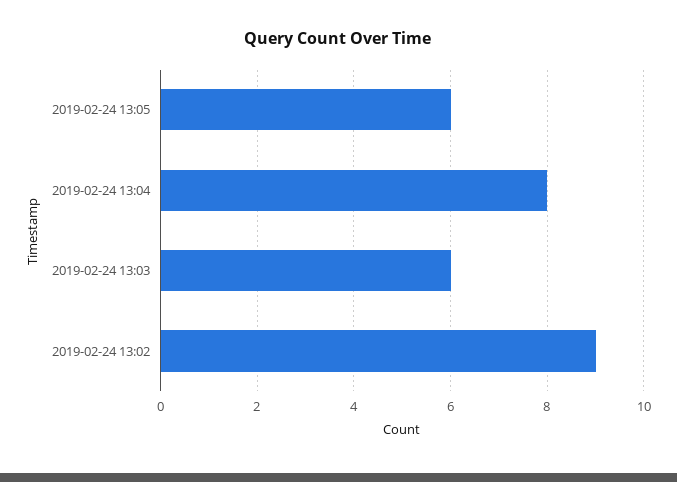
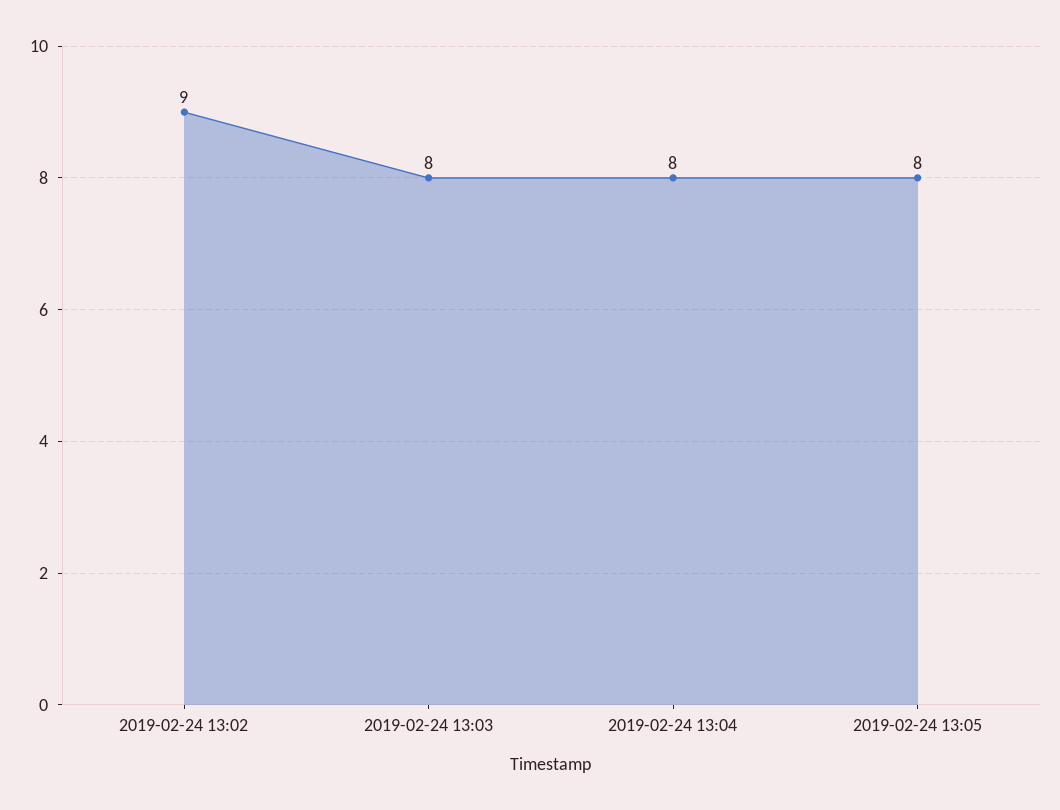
2019-02-24 13:05: 6 -> 8
2019-02-24 13:03: 6 -> 8

